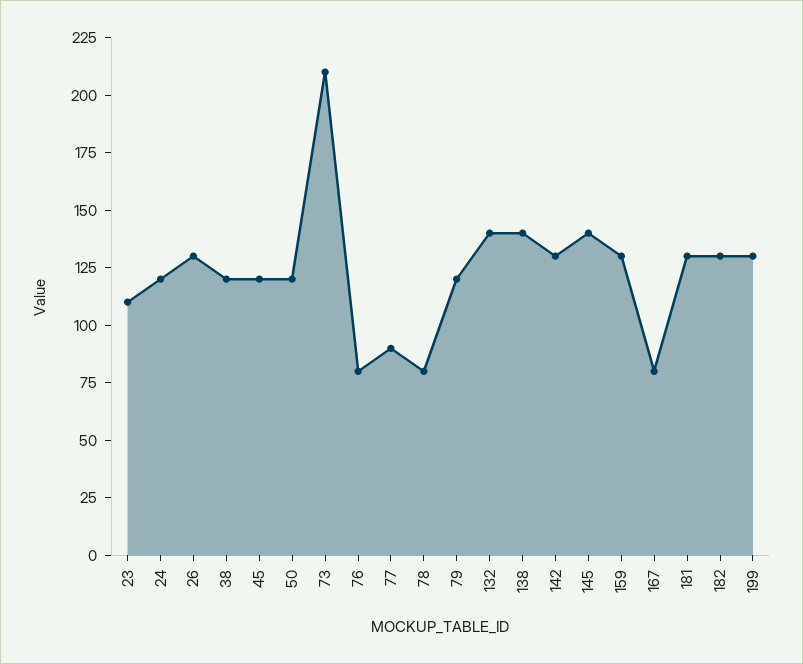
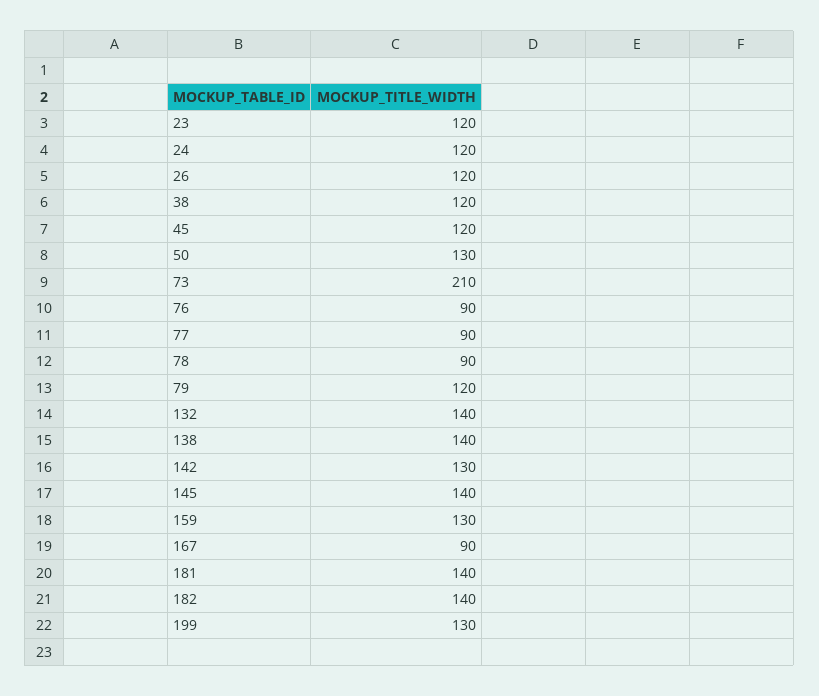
23: 110 -> 120
26: 130 -> 120
50: 120 -> 130
76: 80 -> 90
78: 80 -> 90
167: 80 -> 90
181: 130 -> 140
182: 130 -> 140

